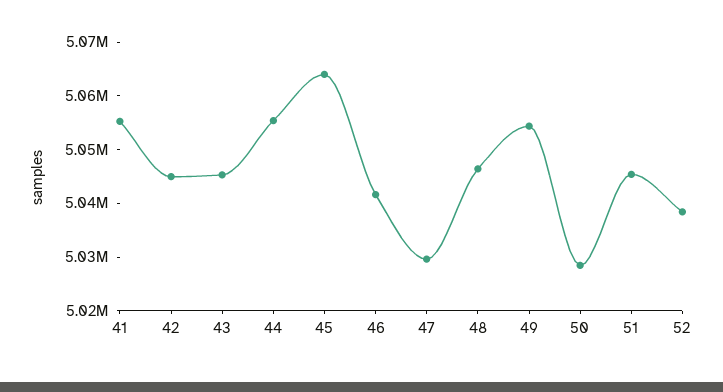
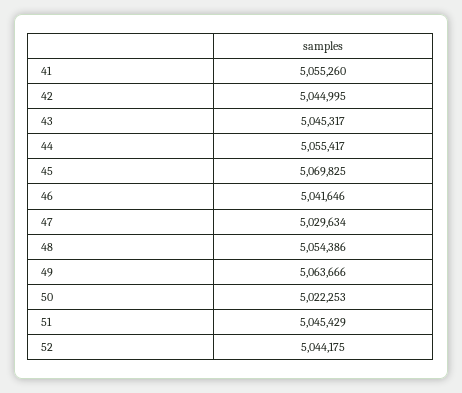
45: 5064000 -> 5069825
48: 5046000 -> 5054386
49: 5054000 -> 5063666
50: 5028000 -> 5022253
52: 5038000 -> 5044175

